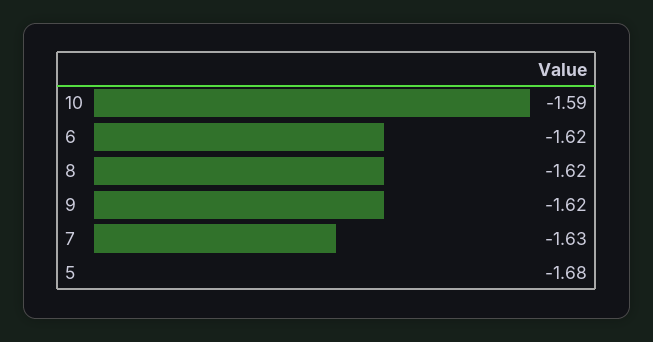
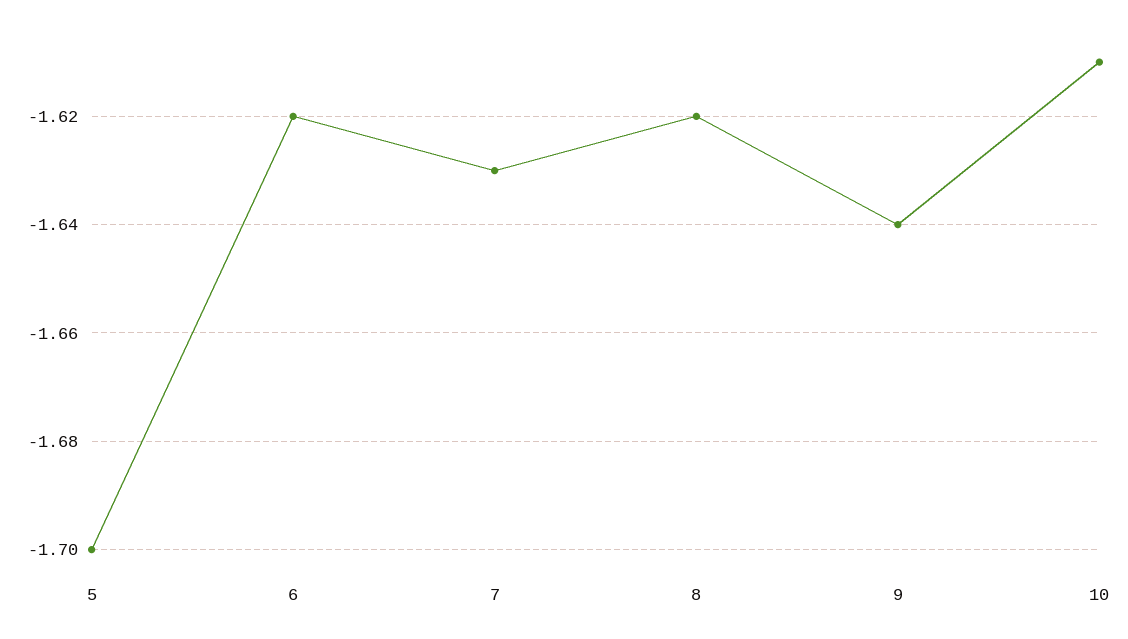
10: -1.59 -> -1.61
9: -1.62 -> -1.64
5: -1.68 -> -1.7

